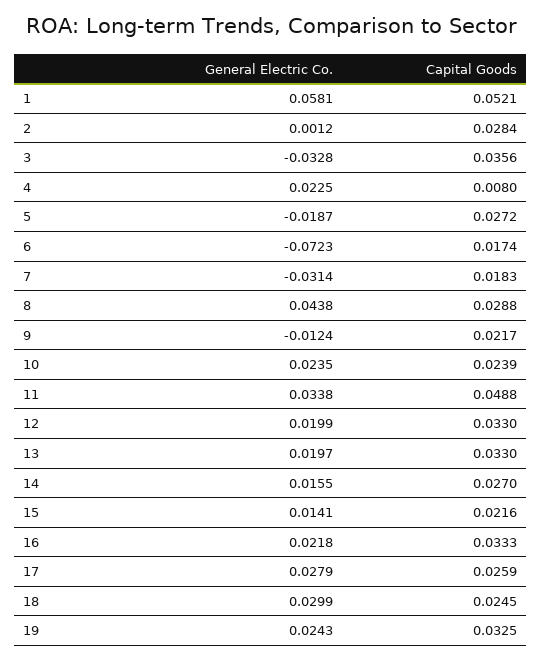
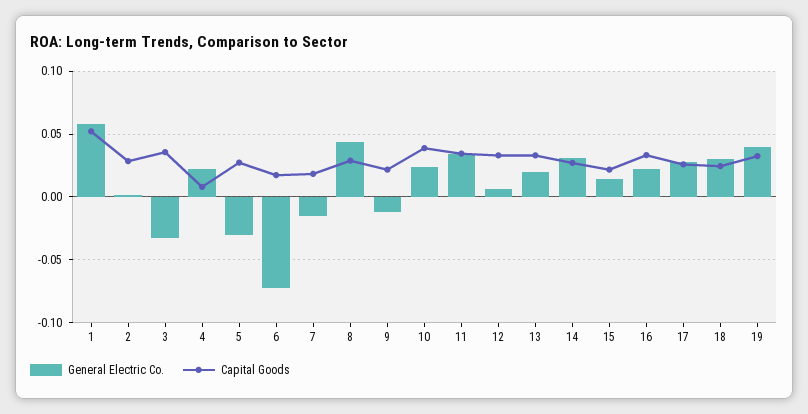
General Electric Co., 5: -0.0187 -> -0.03
General Electric Co., 7: -0.0314 -> -0.015
Capital Goods, 10: 0.0239 -> 0.04
Capital Goods, 11: 0.0488 -> 0.035
General Electric Co., 12: 0.0199 -> 0.005
General Electric Co., 14: 0.0155 -> 0.03
General Electric Co., 19: 0.0243 -> 0.04

